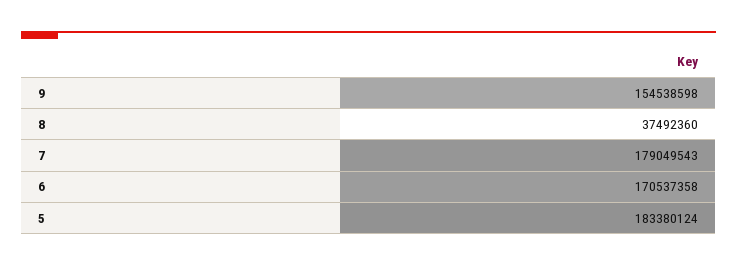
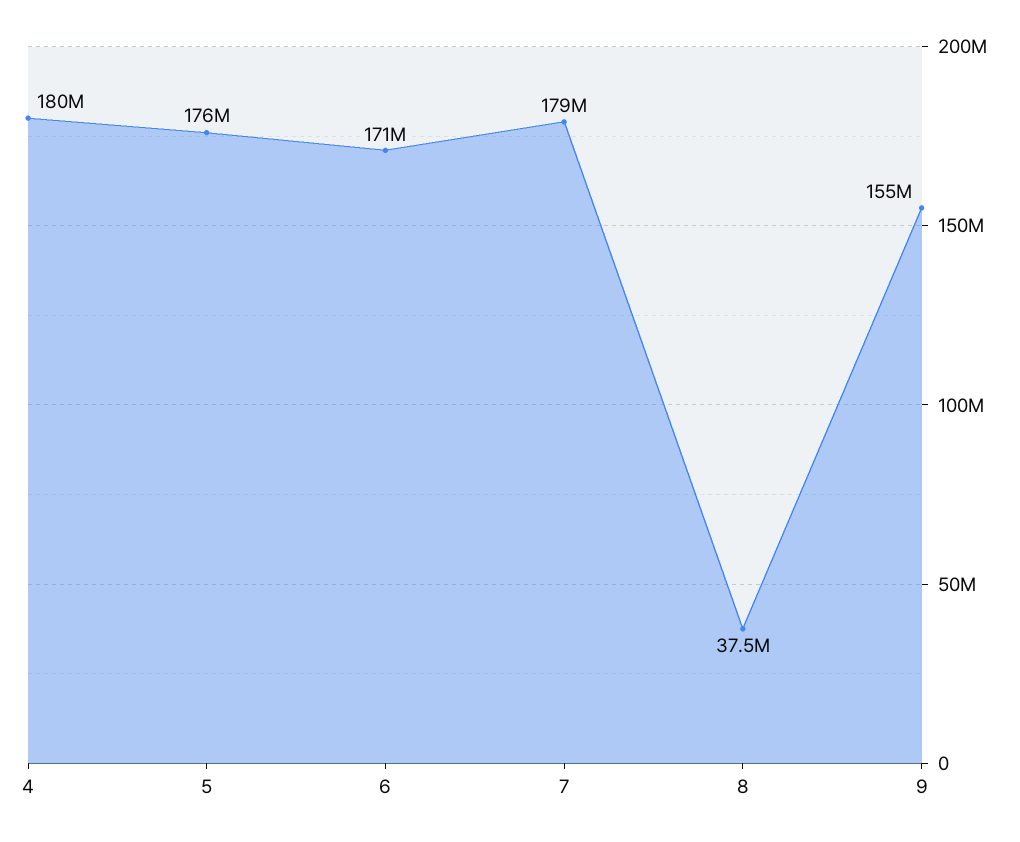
5: 183380124 -> 176000000
4: none -> 180000000

